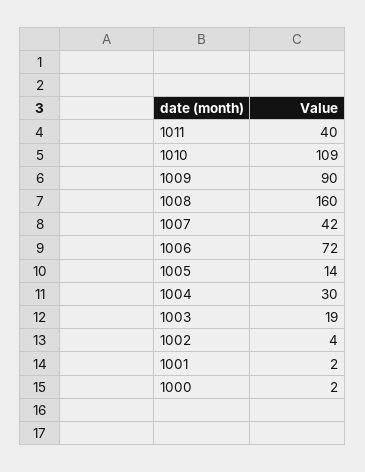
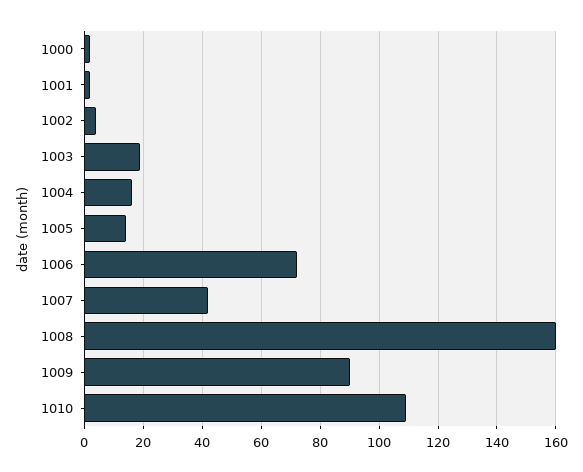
1011: 40 -> none
1004: 30 -> 15

